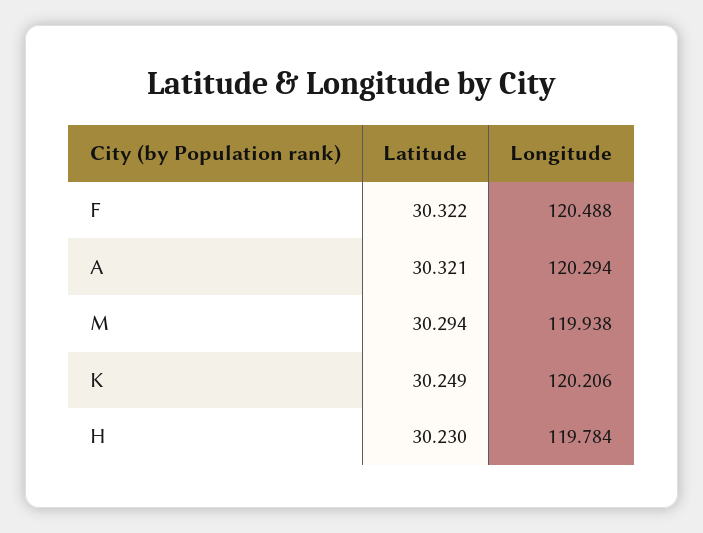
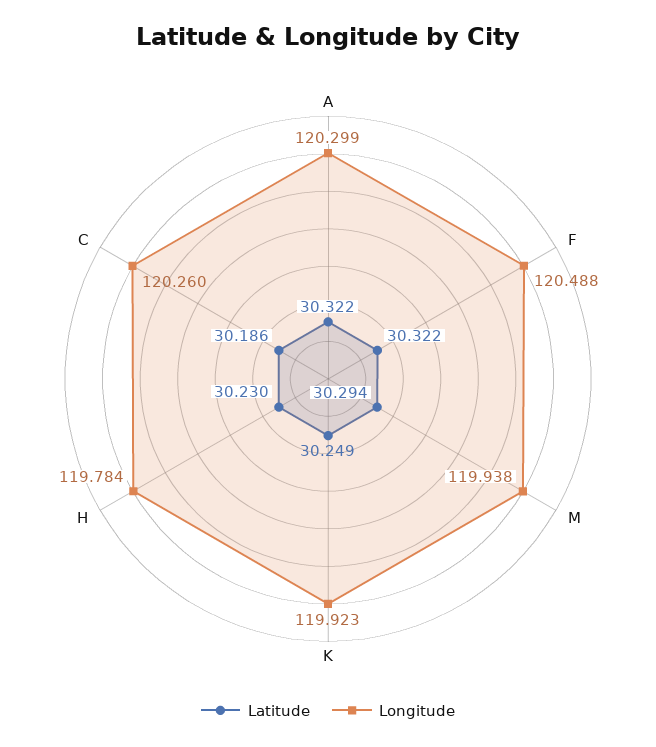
Latitude, A: 30.321 -> 30.322
Longitude, A: 120.294 -> 120.299
Longitude, K: 120.206 -> 119.923
Latitude, C: none -> 30.186
Longitude, C: none -> 120.26

